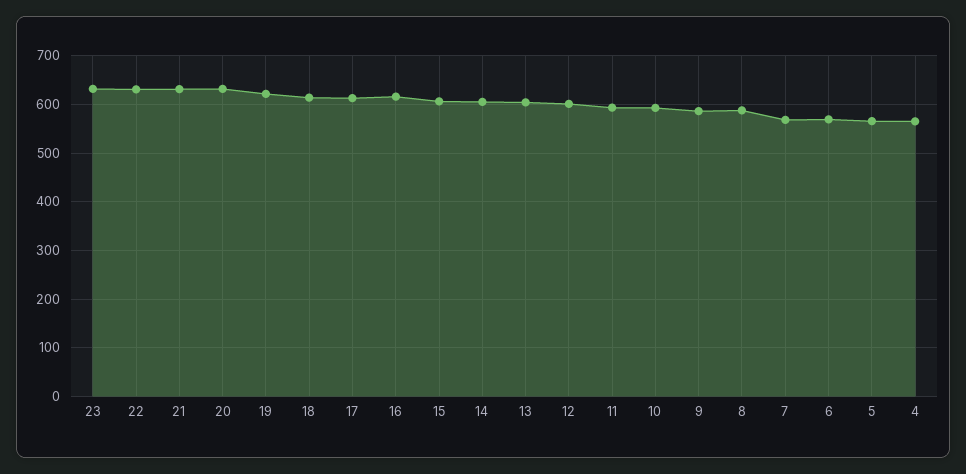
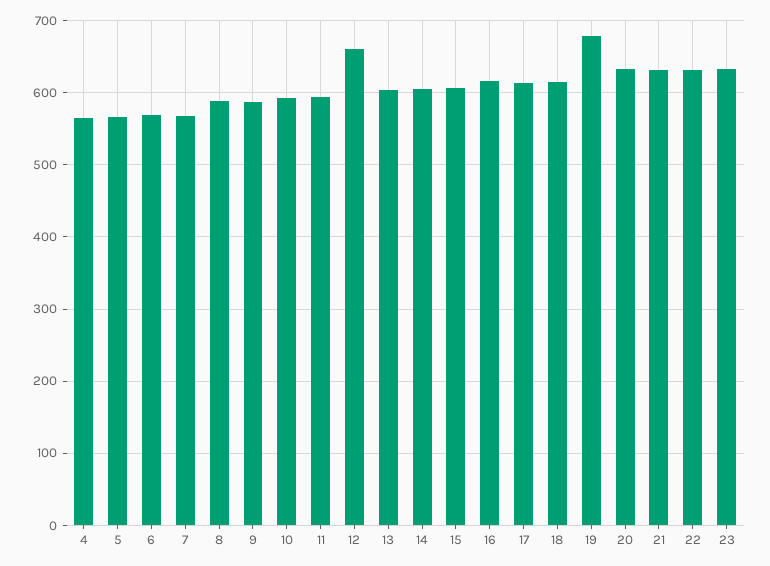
19: 620 -> 680
12: 600 -> 660

